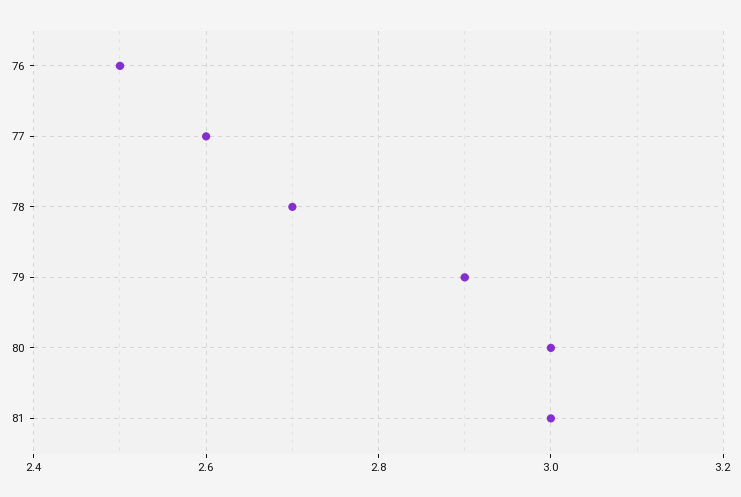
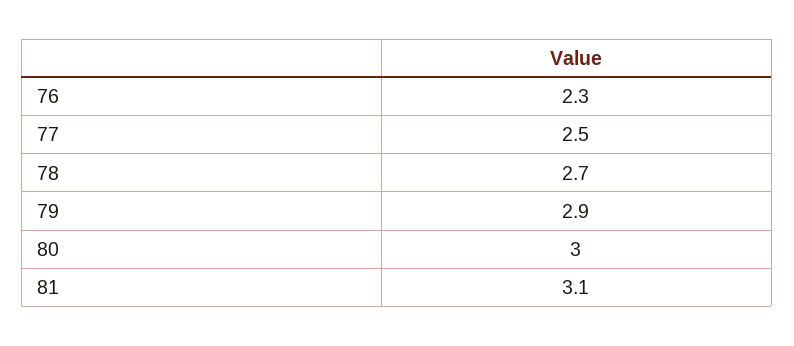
76: 2.5 -> 2.3
77: 2.6 -> 2.5
81: 3 -> 3.1

